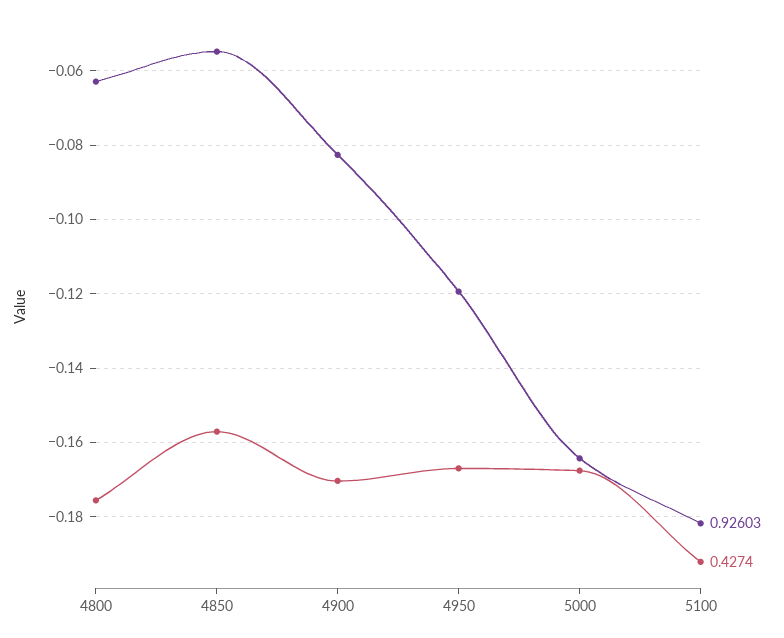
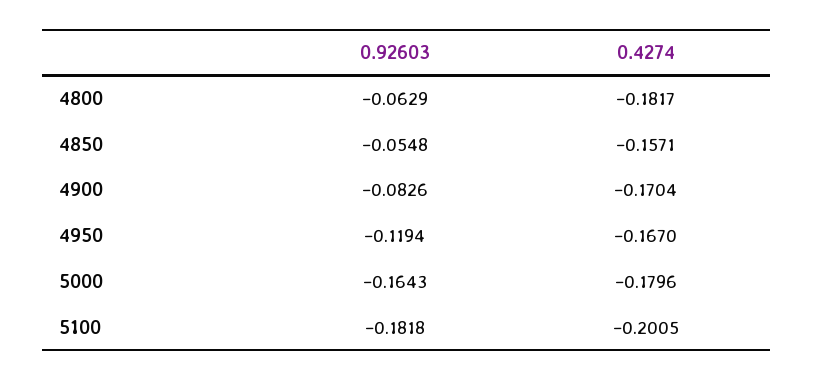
0.4274, 4800: -0.176 -> -0.1817
0.4274, 5000: -0.168 -> -0.1796
0.4274, 5100: -0.192 -> -0.2005

